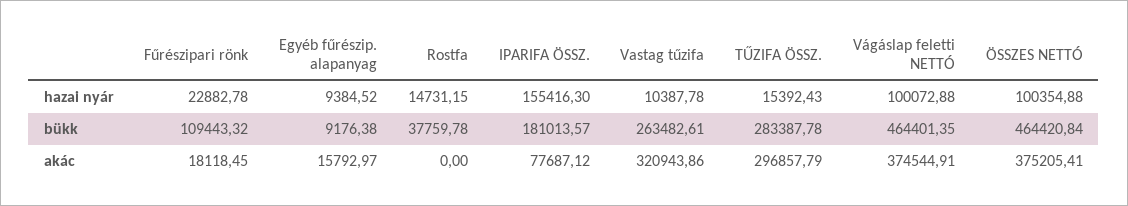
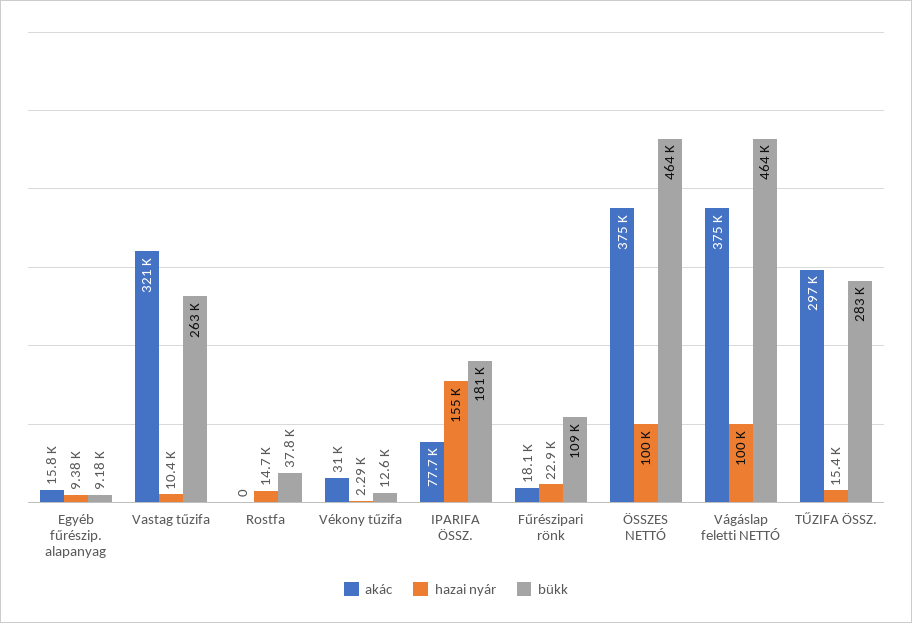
akác, Vékony tűzifa: none -> 31000
hazai nyár, Vékony tűzifa: none -> 2290
bükk, Vékony tűzifa: none -> 12600

